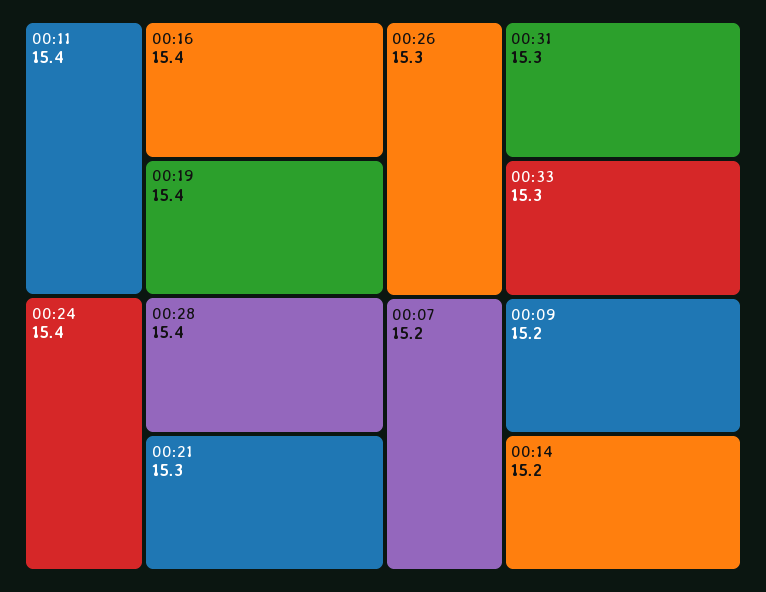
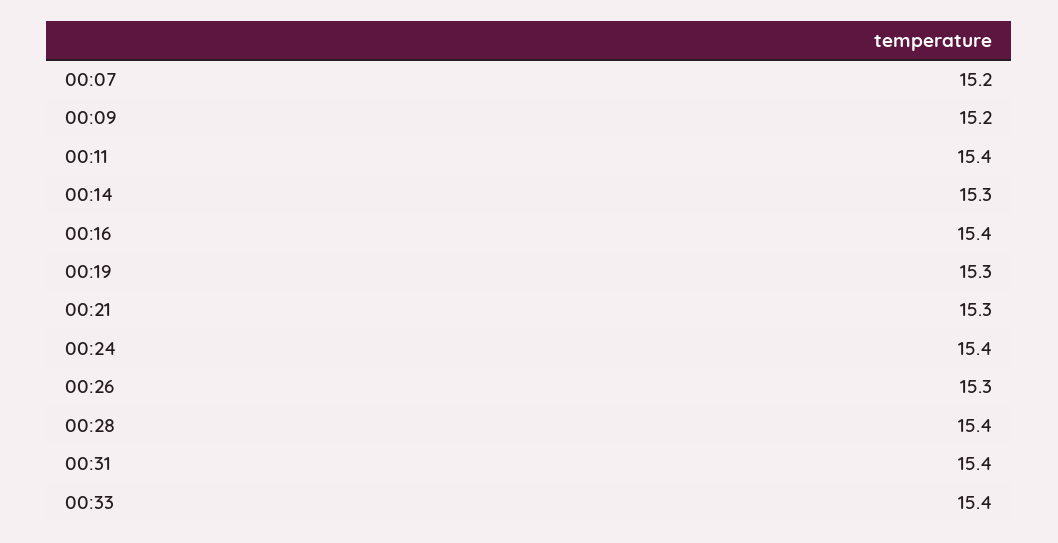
00:19: 15.4 -> 15.3
00:31: 15.3 -> 15.4
00:33: 15.3 -> 15.4
00:14: 15.2 -> 15.3

